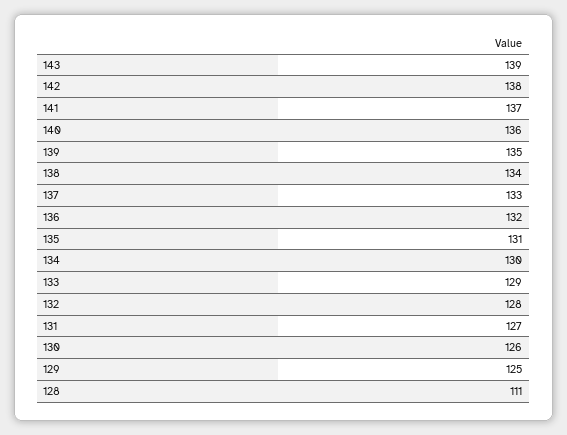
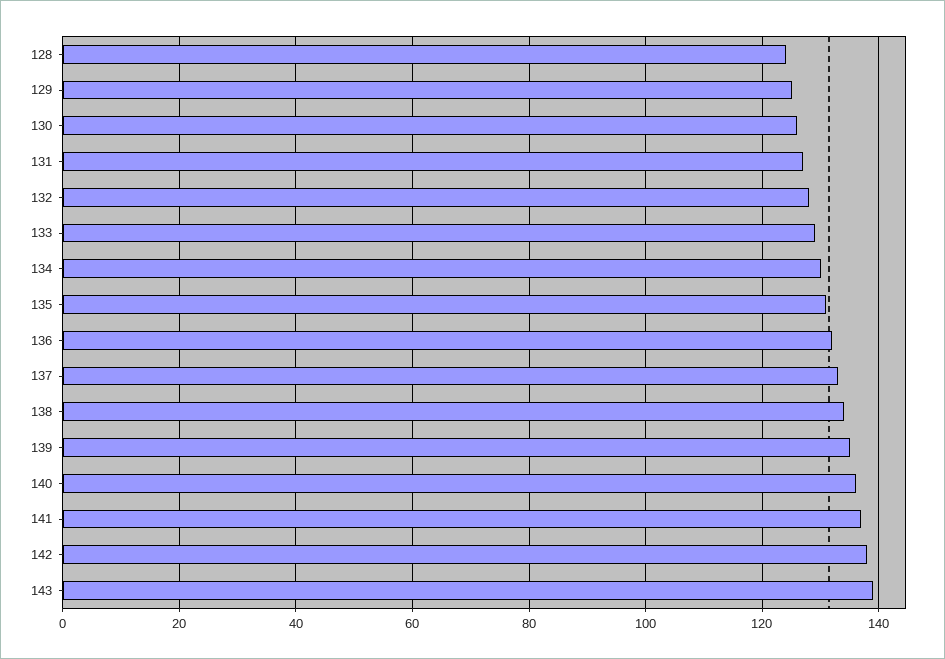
128: 111 -> 125

